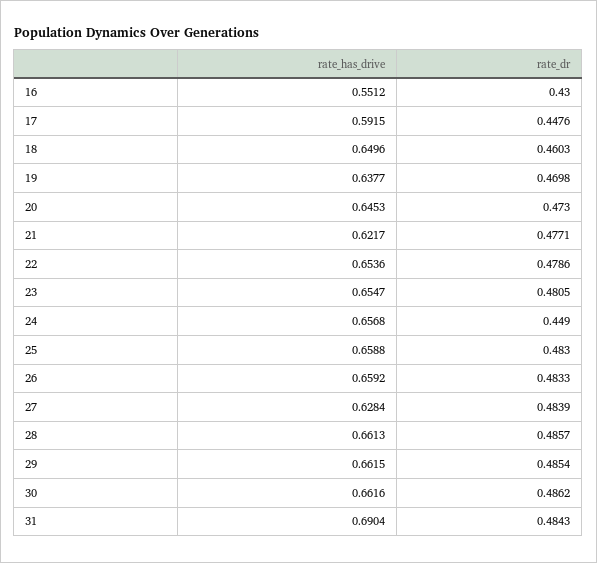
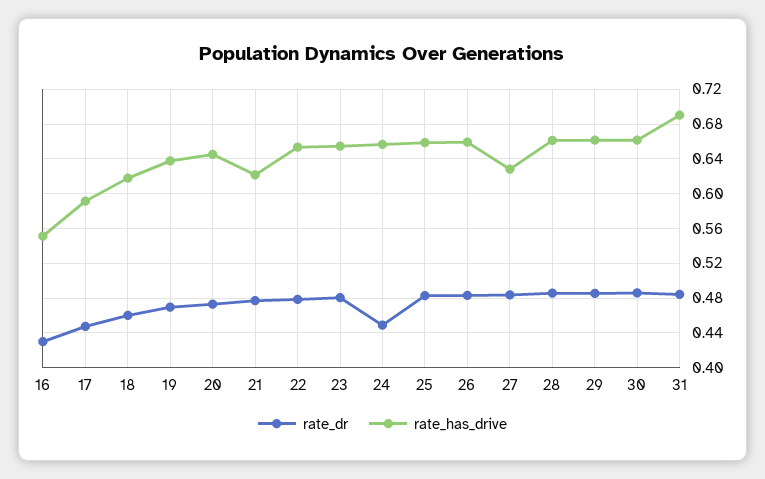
rate_has_drive, 18: 0.6496 -> 0.62

